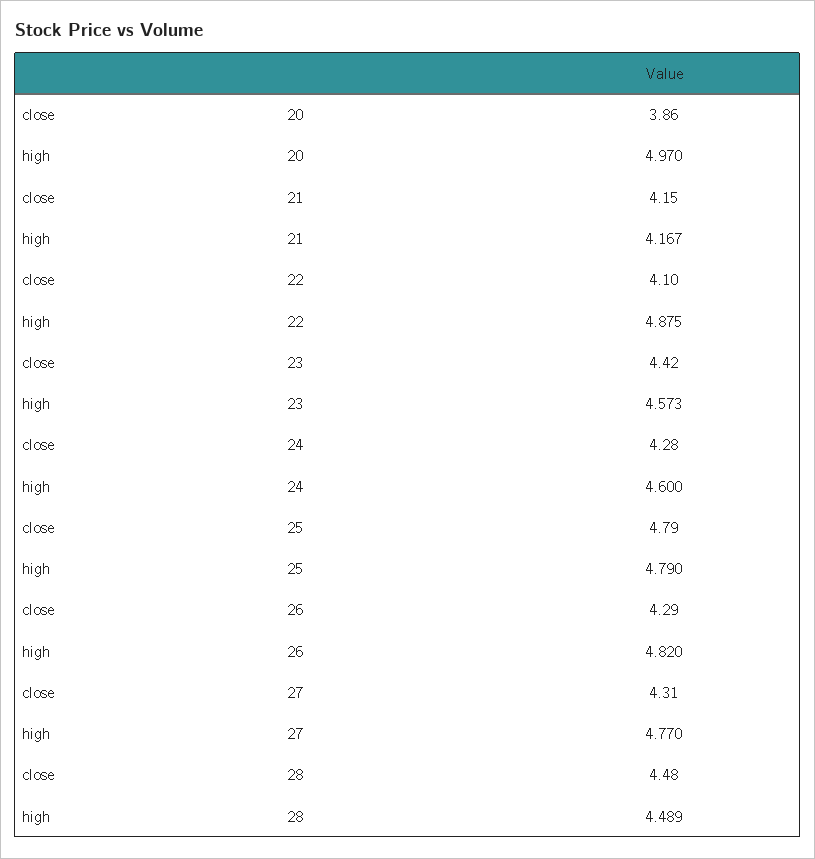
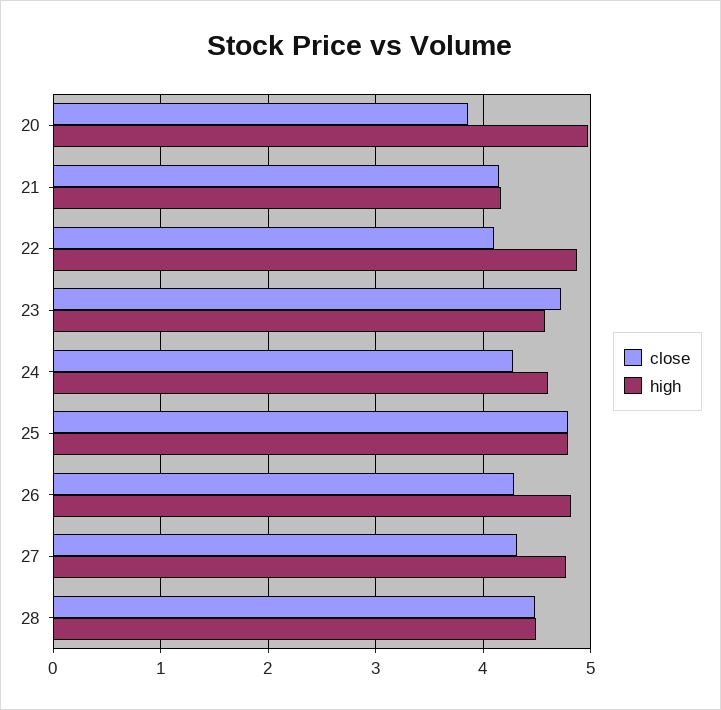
close, 23: 4.42 -> 4.7

